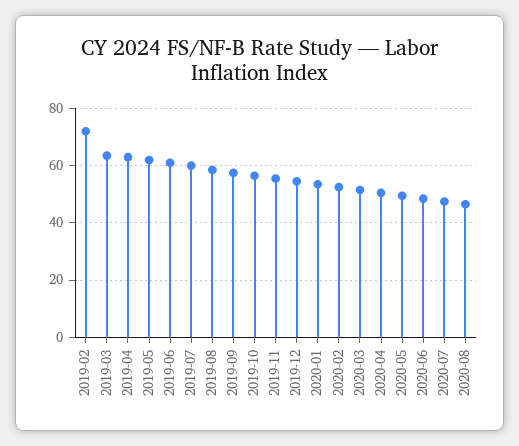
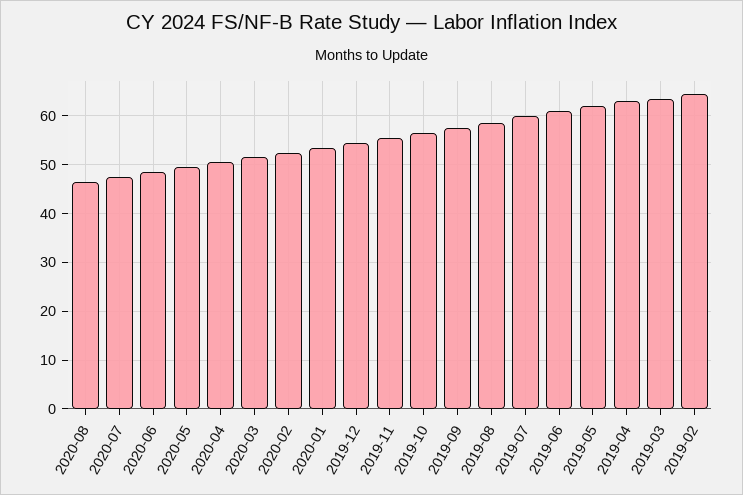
2019-02: 72.5 -> 64

